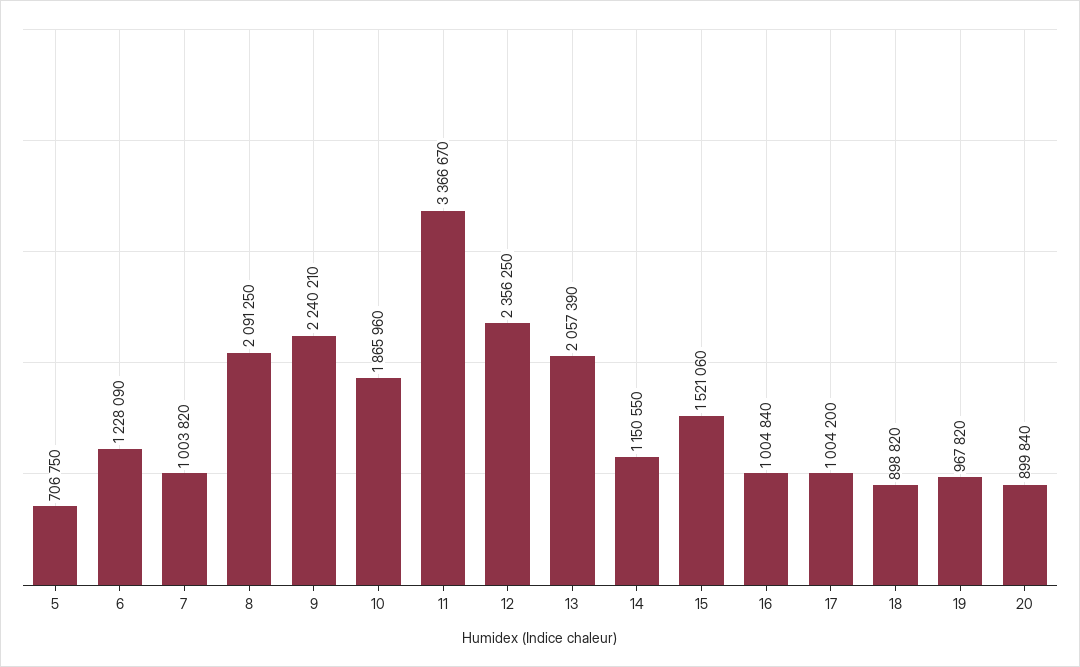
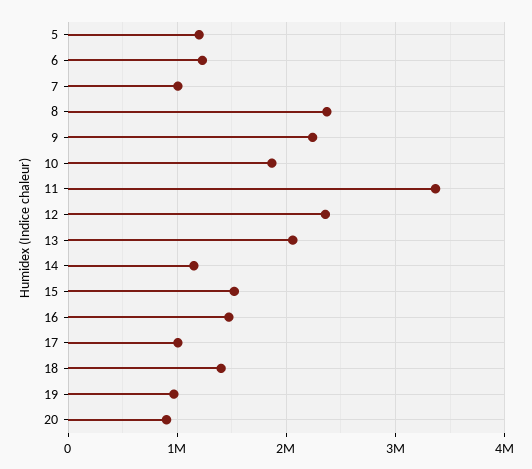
5: 706750 -> 1200000
8: 2091250 -> 2400000
16: 1004840 -> 1500000
18: 898820 -> 1400000

